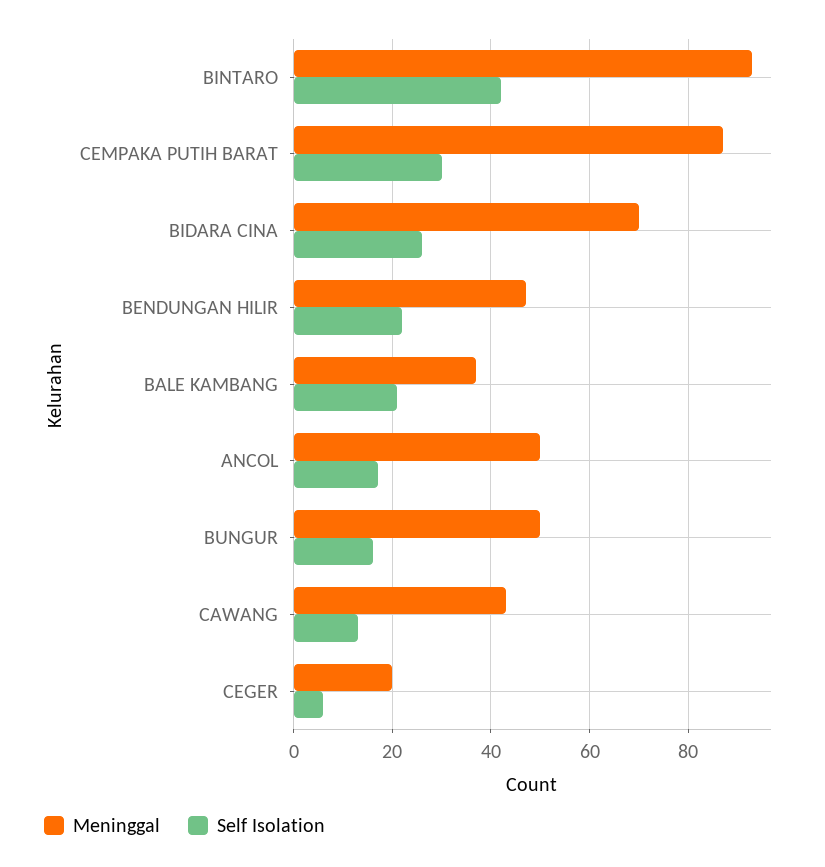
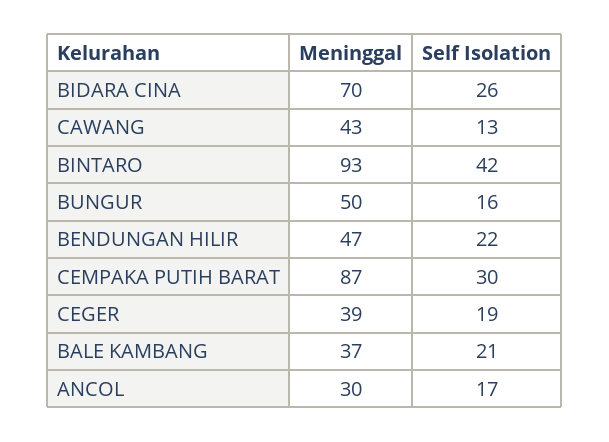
Meninggal, ANCOL: 50 -> 30
Meninggal, CEGER: 20 -> 39
Self Isolation, CEGER: 5 -> 19

